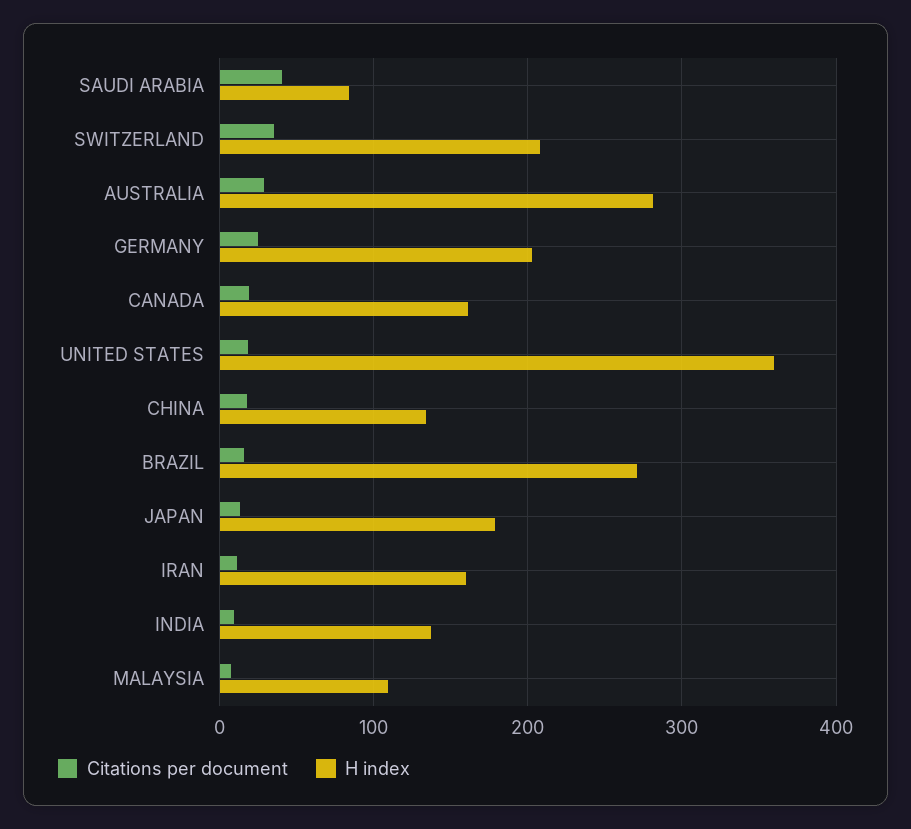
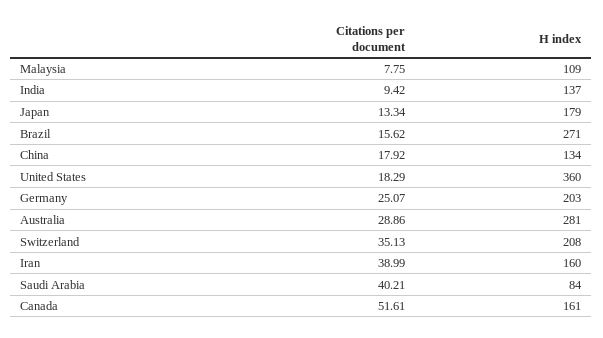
Citations per document, CANADA: 20 -> 51.61
Citations per document, IRAN: 10 -> 38.99

